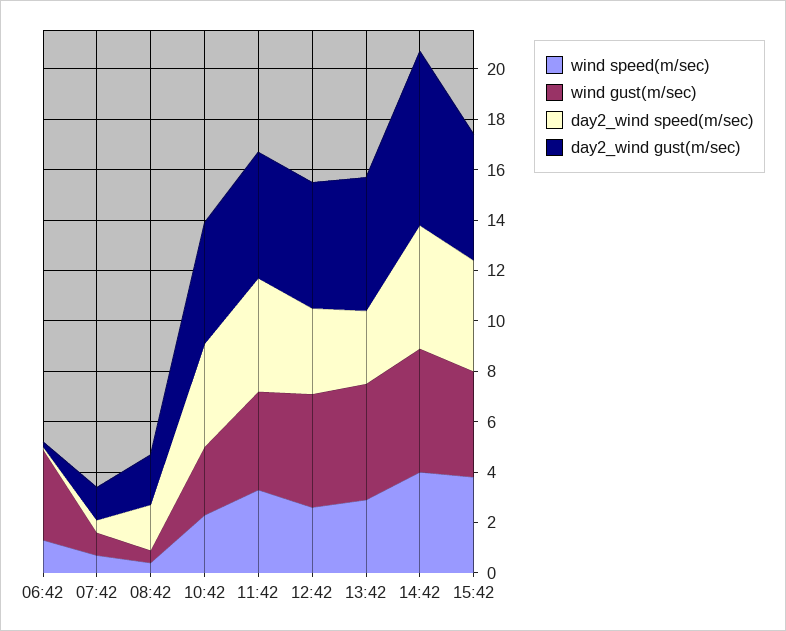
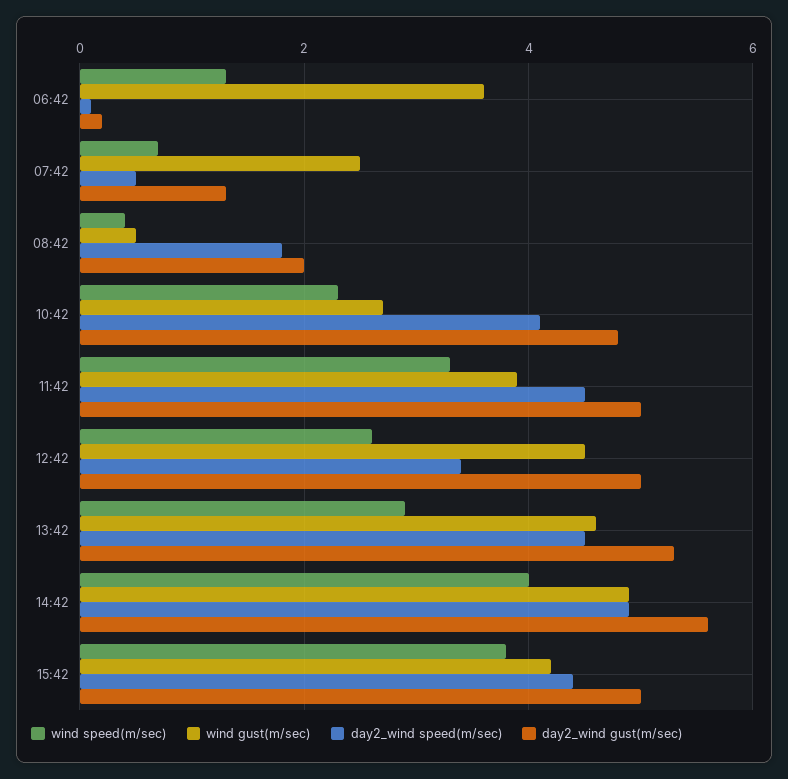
wind gust(m/sec), 07:42: 1 -> 2.5
day2_wind speed(m/sec), 13:42: 3 -> 4.5
day2_wind gust(m/sec), 14:42: 7 -> 5.5

